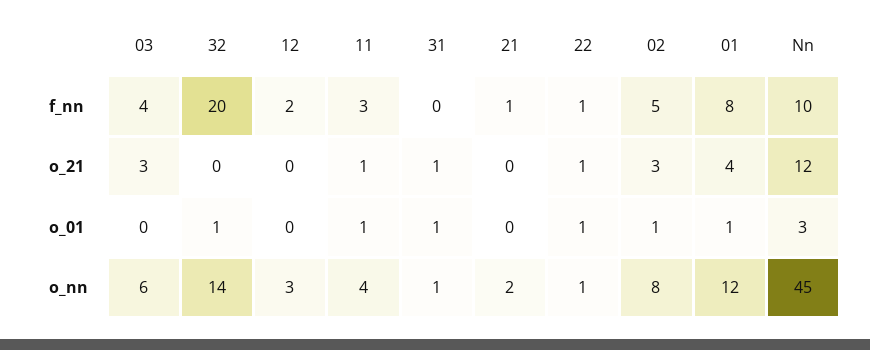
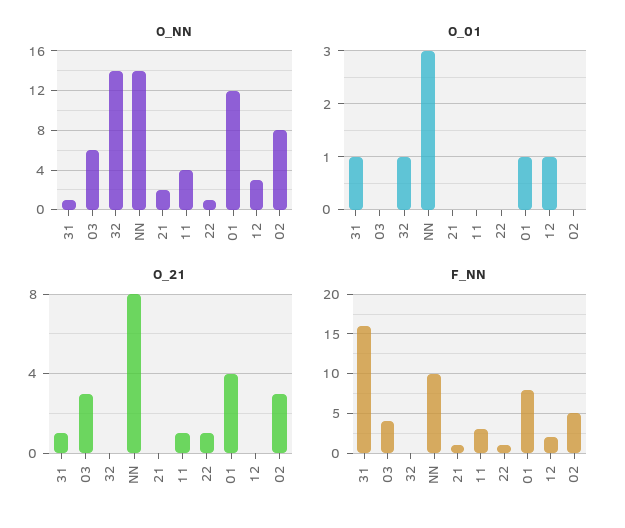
f_nn, 32: 20 -> 0
f_nn, 31: 0 -> 16
o_21, Nn: 12 -> 8
o_01, 12: 0 -> 1
o_01, 11: 1 -> 0
o_01, 22: 1 -> 0
o_01, 02: 1 -> 0
o_nn, Nn: 45 -> 14

